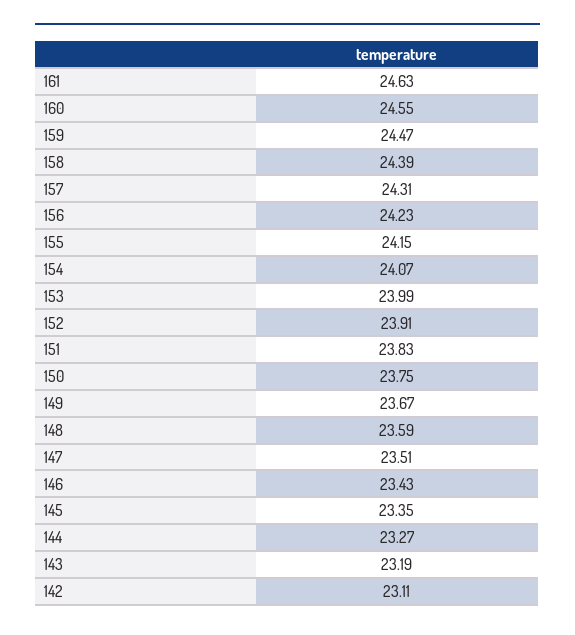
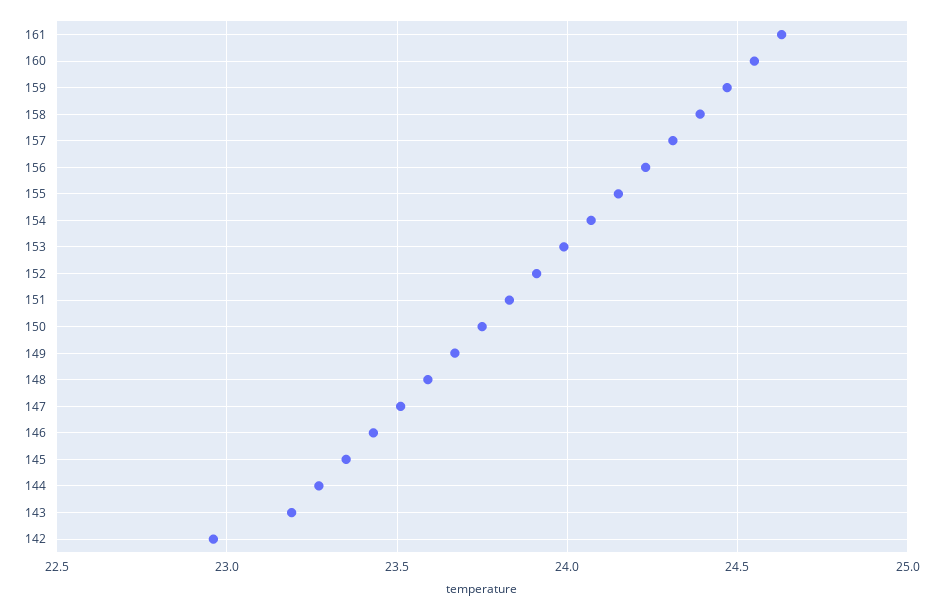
142: 23.11 -> 22.95

